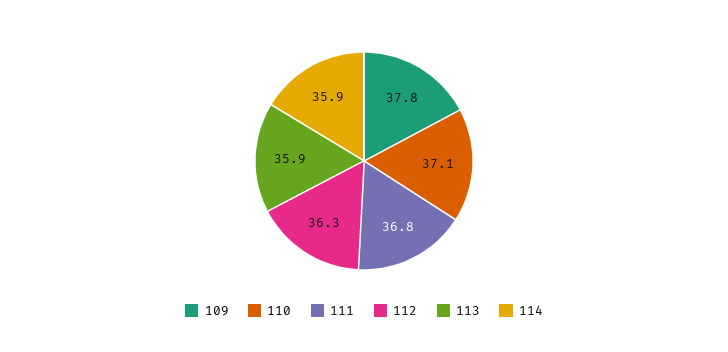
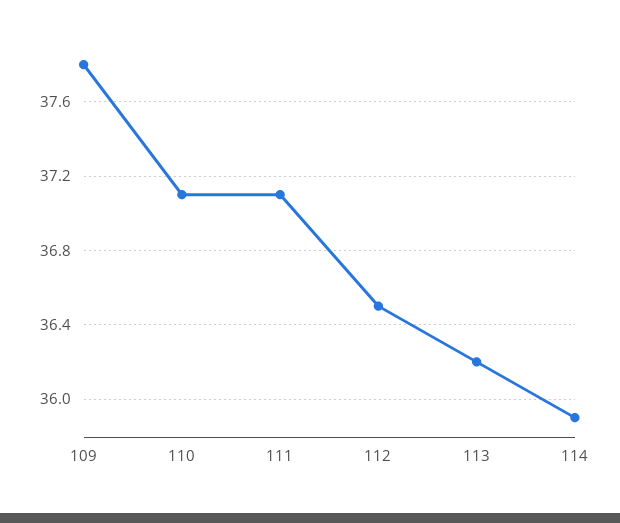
111: 36.8 -> 37.1
112: 36.3 -> 36.5
113: 35.9 -> 36.2

